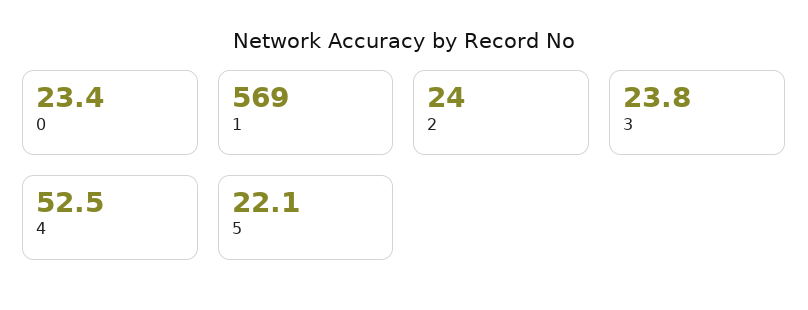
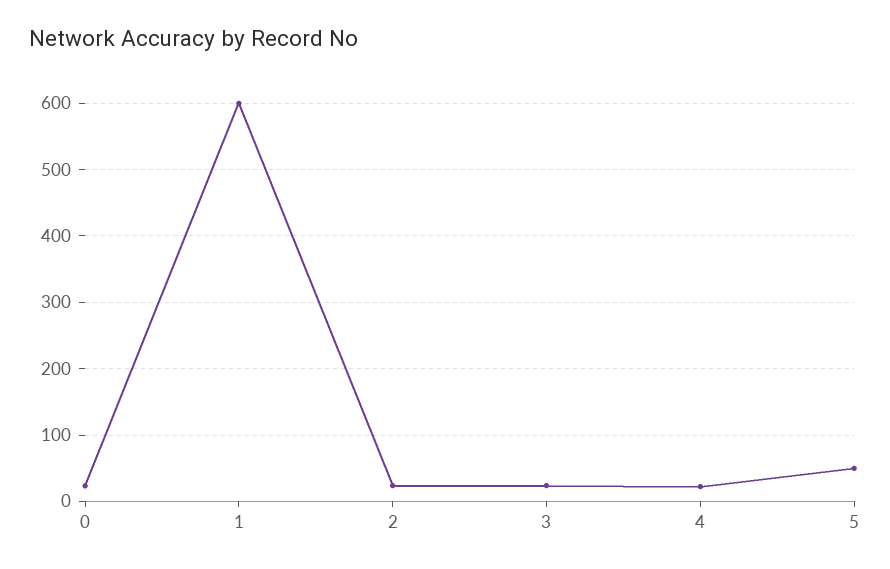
1: 569 -> 600
4: 52.5 -> 20
5: 22.1 -> 50

